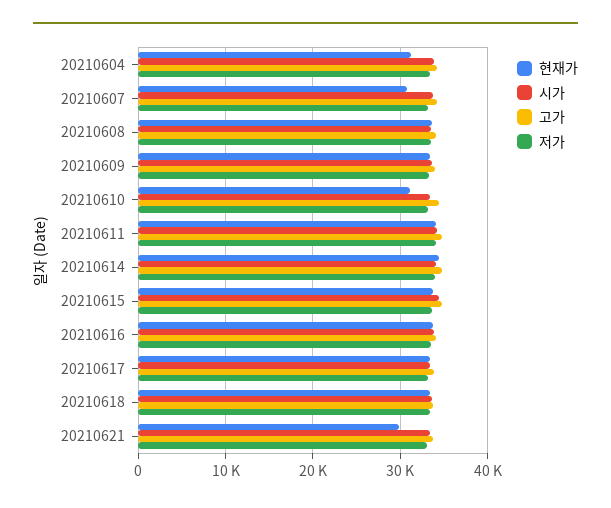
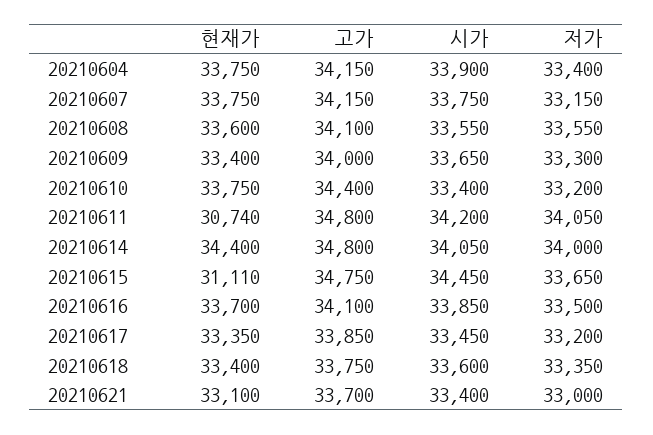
현재가, 20210604: 31000 -> 33750
현재가, 20210607: 31000 -> 33750
현재가, 20210610: 31000 -> 33750
현재가, 20210611: 34000 -> 30740
현재가, 20210615: 34000 -> 31110
현재가, 20210621: 30000 -> 33100

